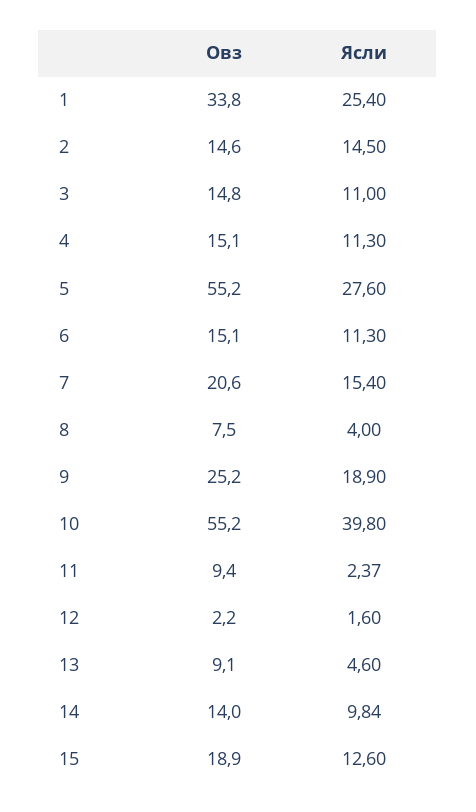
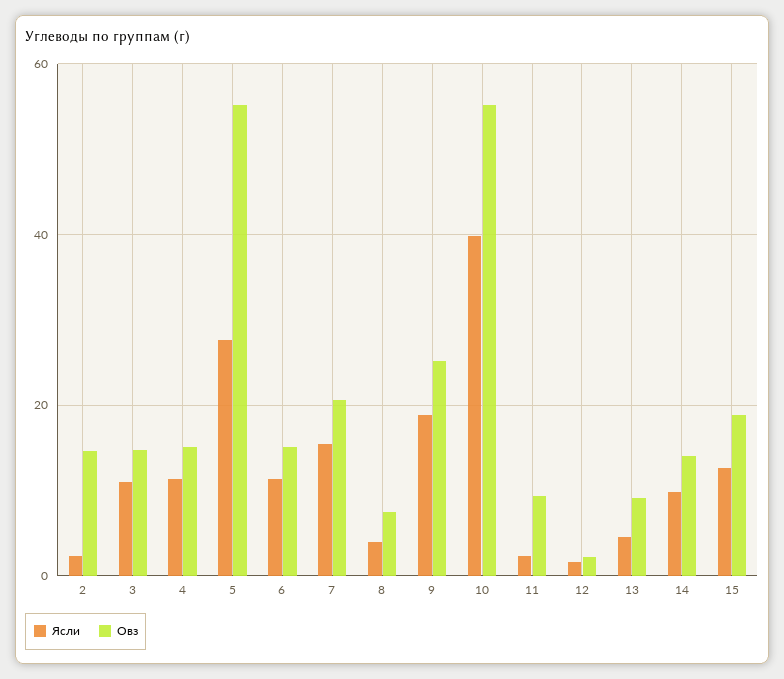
Овз, 1: 33.8 -> none
Ясли, 1: 25.4 -> none
Ясли, 2: 14.5 -> 2

